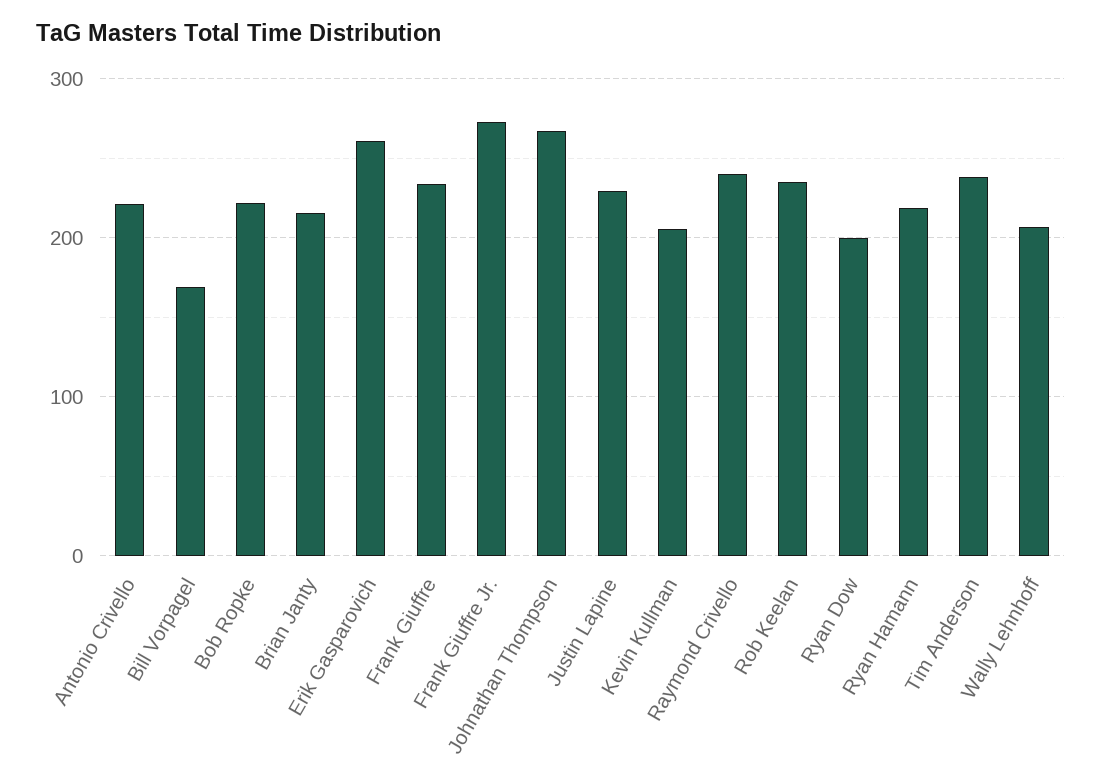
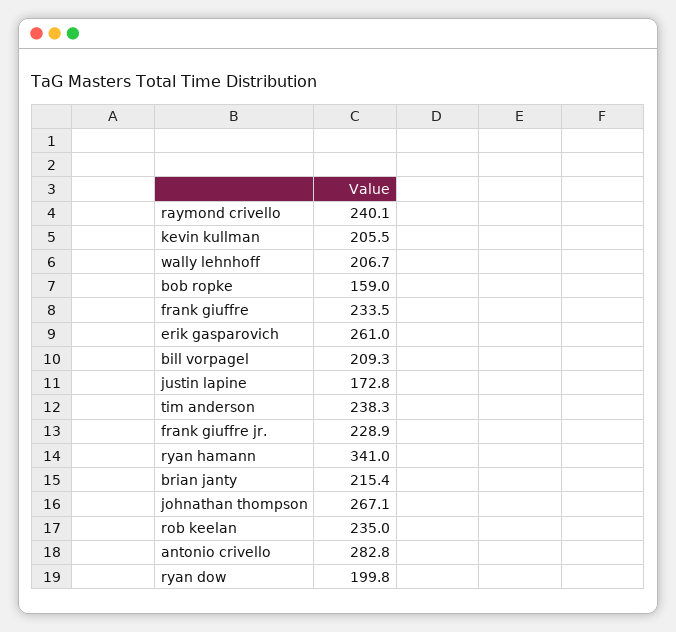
Antonio Crivello: 220 -> 282.8
Bill Vorpagel: 170 -> 209.3
Bob Ropke: 220 -> 159
Frank Giuffre Jr.: 270 -> 228.9
Justin Lapine: 230 -> 172.8
Ryan Hamann: 220 -> 341

